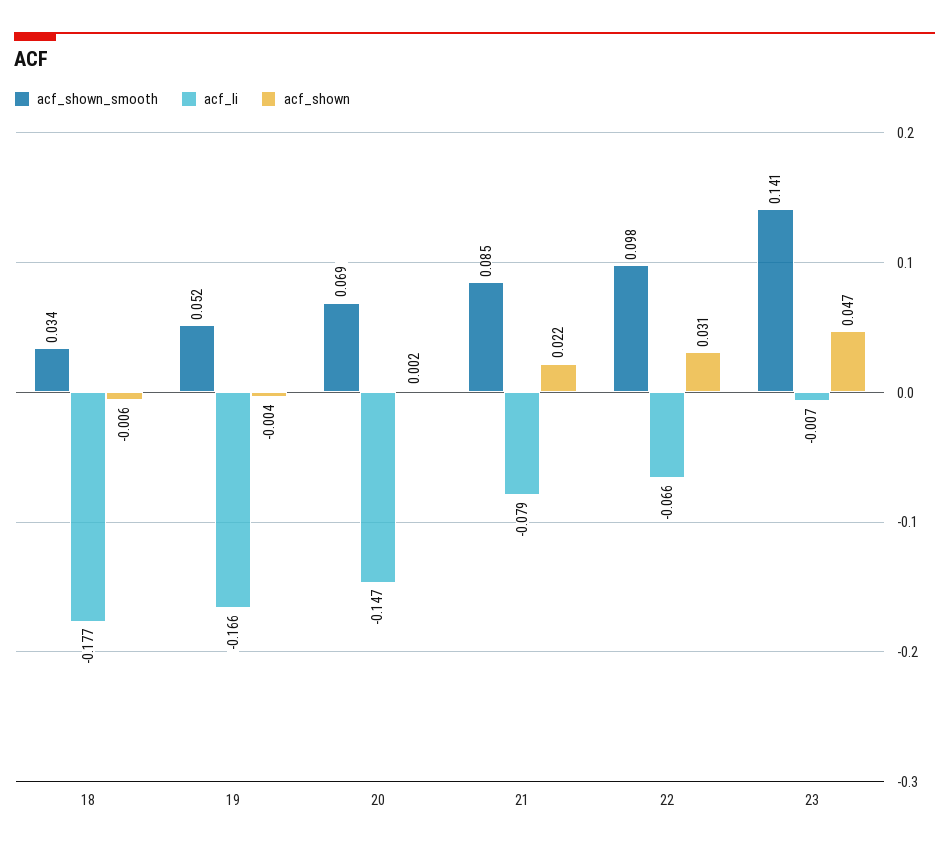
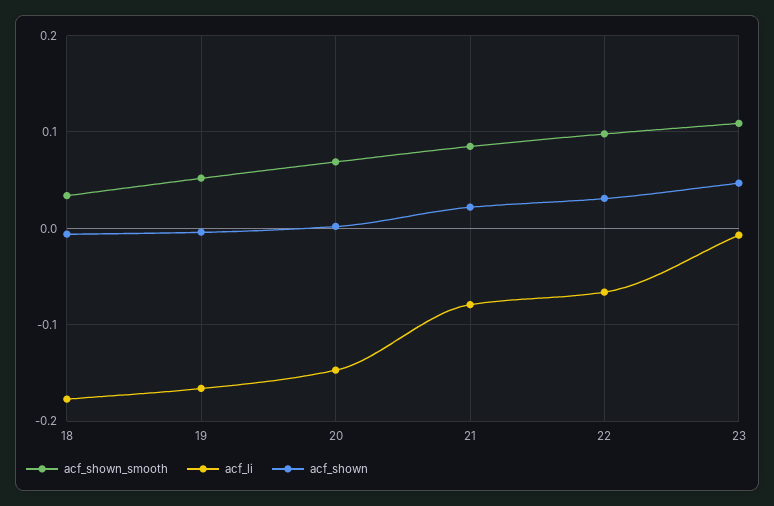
acf_shown_smooth, 23: 0.141 -> 0.11

